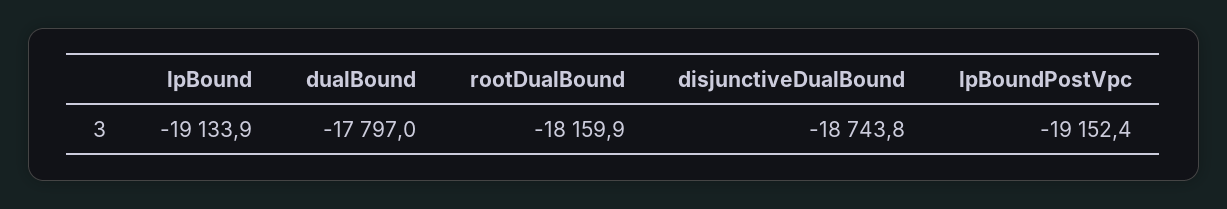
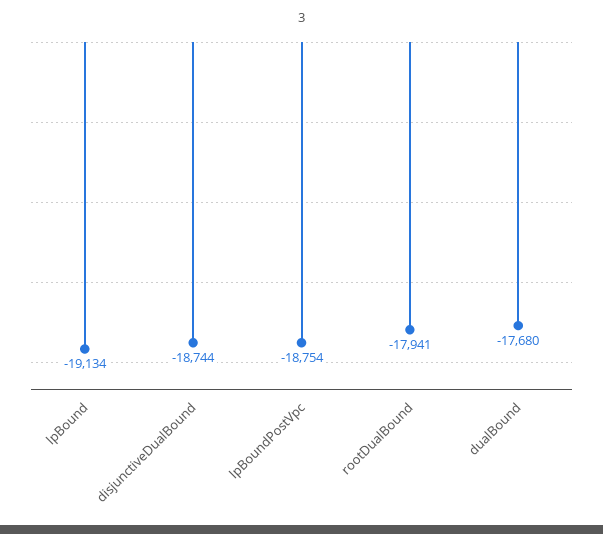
dualBound: -17797 -> -17680
rootDualBound: -18159.9 -> -17941
lpBoundPostVpc: -19152.4 -> -18754

